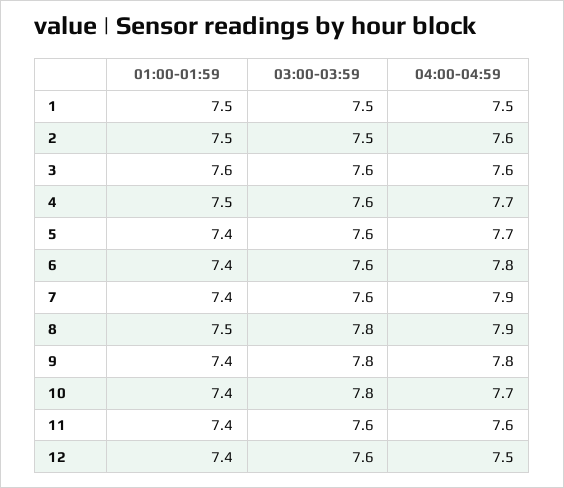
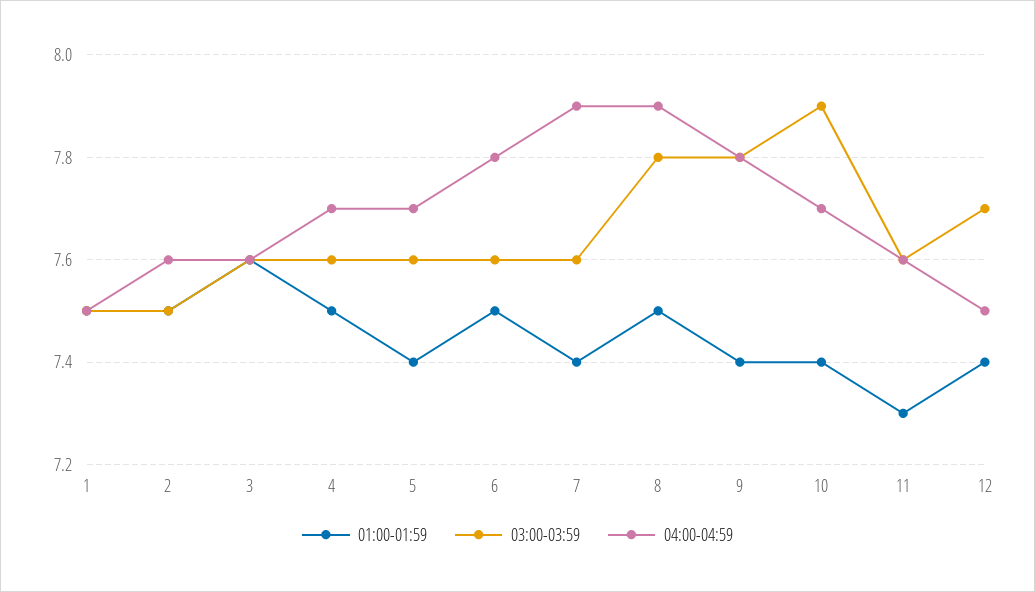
01:00-01:59, 6: 7.4 -> 7.5
03:00-03:59, 10: 7.8 -> 7.9
01:00-01:59, 11: 7.4 -> 7.3
03:00-03:59, 12: 7.6 -> 7.7

